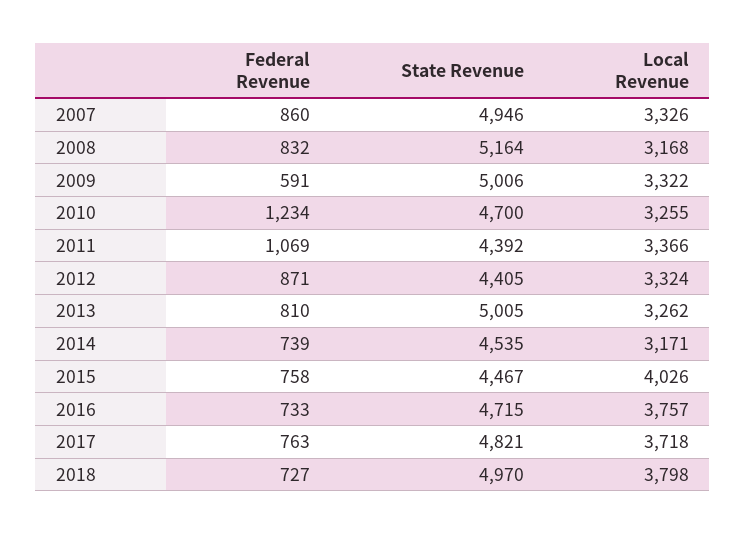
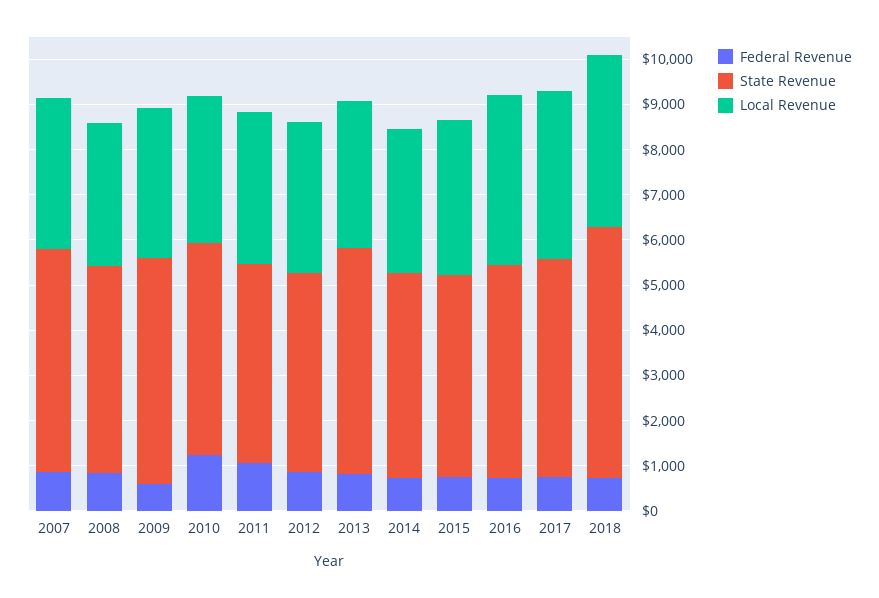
State Revenue, 2008: 5164 -> 4600
Local Revenue, 2015: 4026 -> 3400
State Revenue, 2018: 4970 -> 5600

